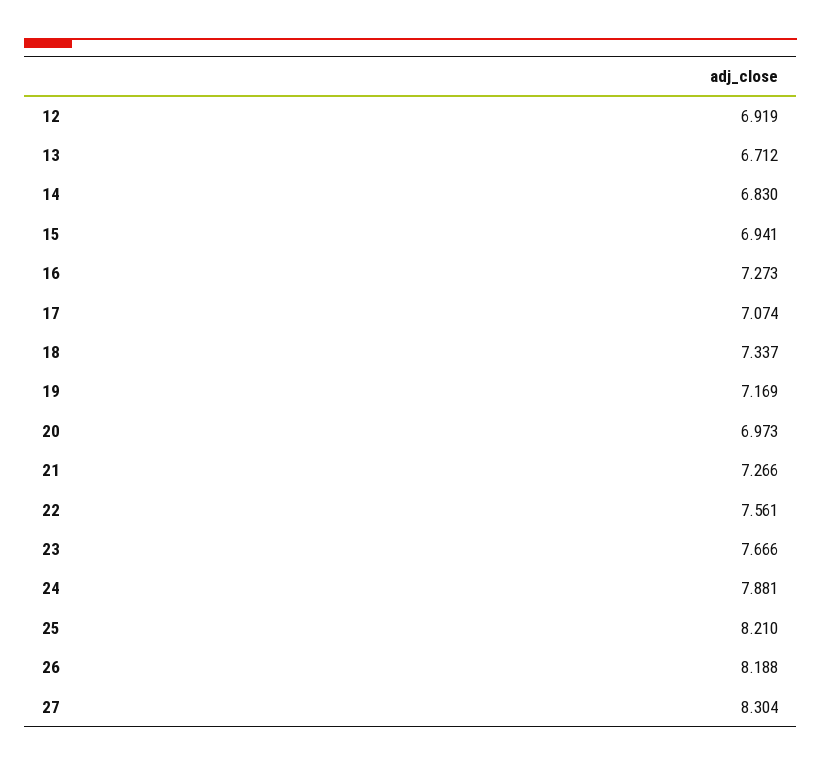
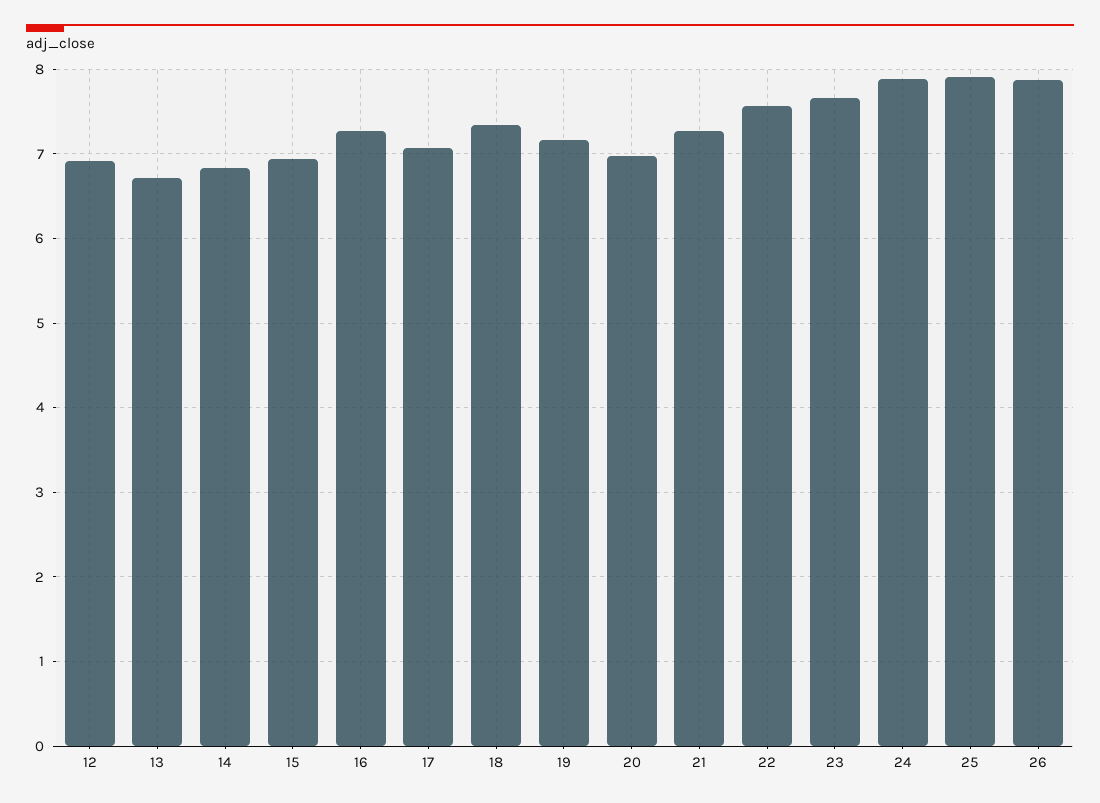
25: 8.21 -> 7.9
26: 8.188 -> 7.9
27: 8.304 -> none

